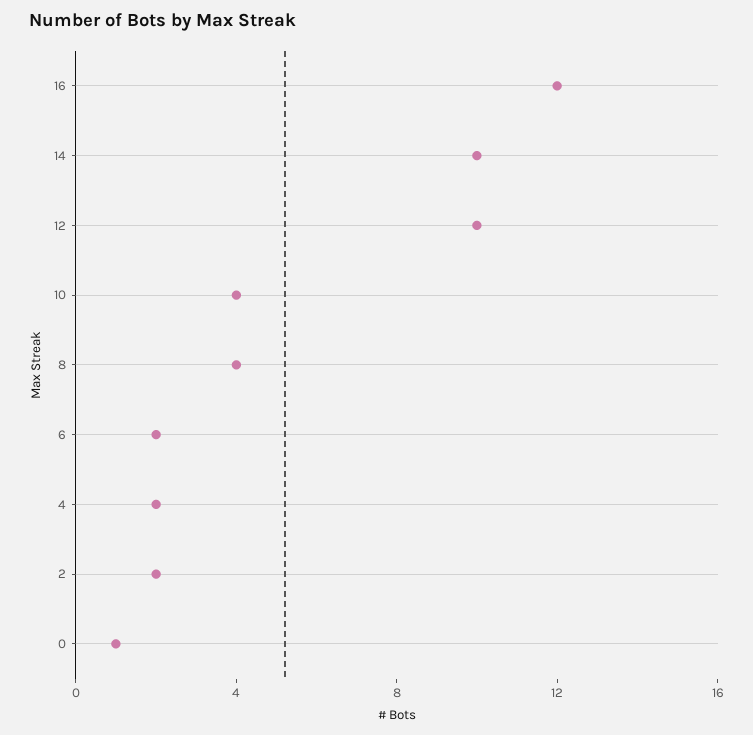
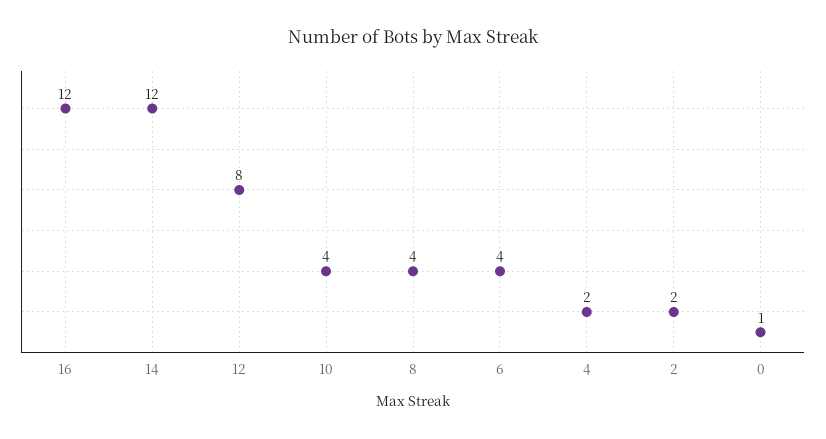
14: 10 -> 12
12: 10 -> 8
6: 2 -> 4

